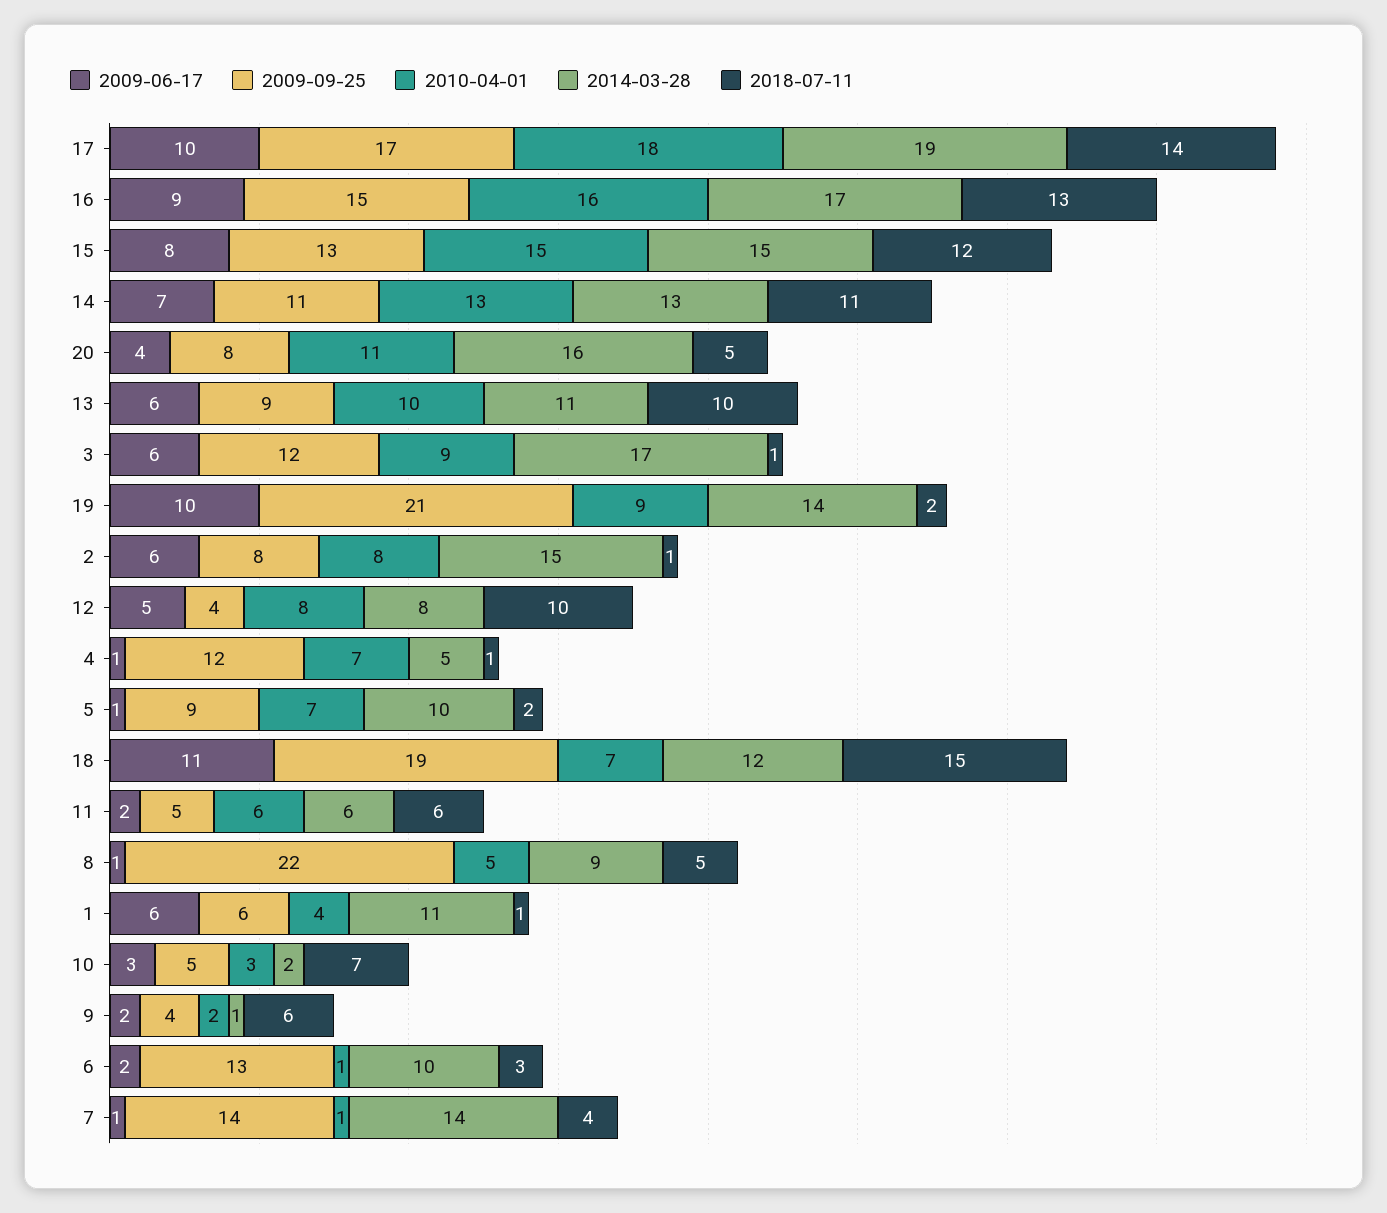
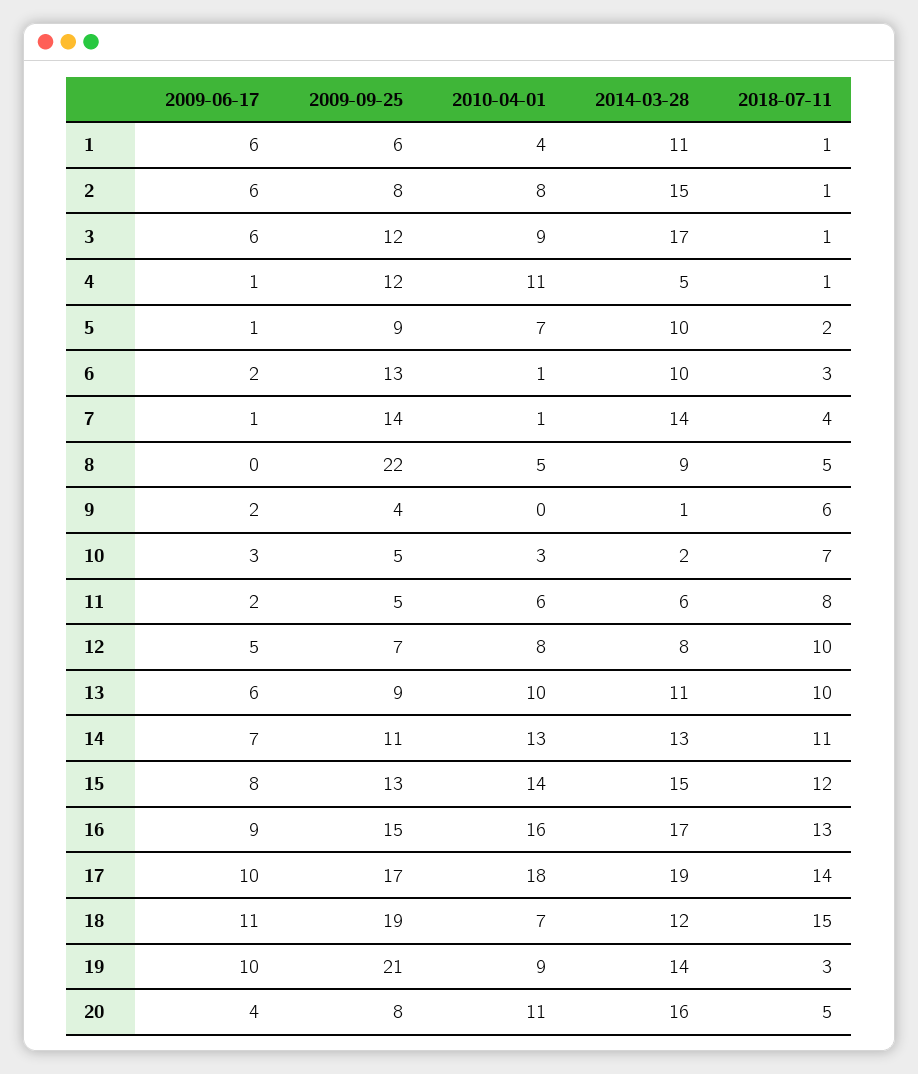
2010-04-01, 15: 15 -> 14
2018-07-11, 19: 2 -> 3
2009-09-25, 12: 4 -> 7
2010-04-01, 4: 7 -> 11
2018-07-11, 11: 6 -> 8
2009-06-17, 8: 1 -> 0
2010-04-01, 9: 2 -> 0

